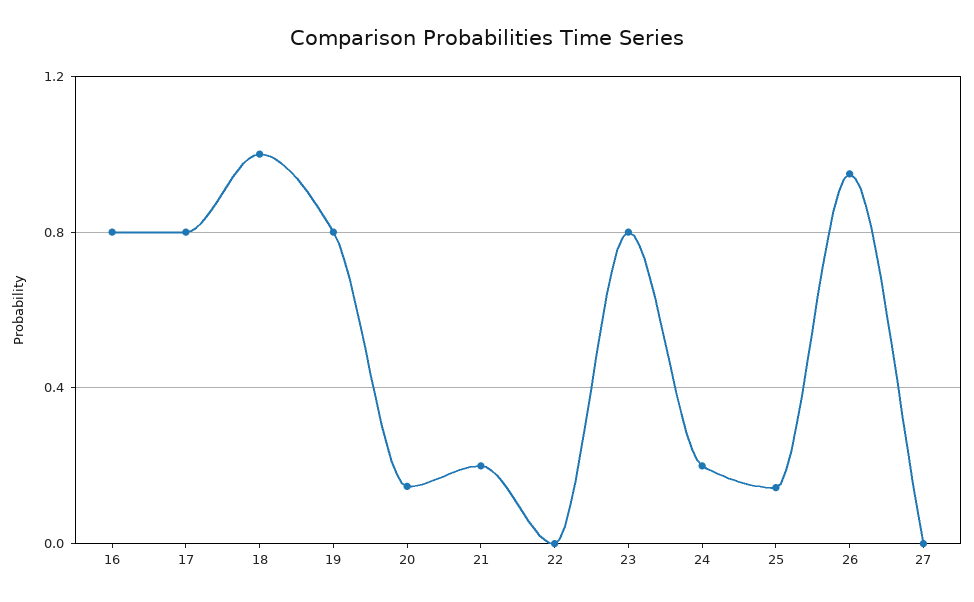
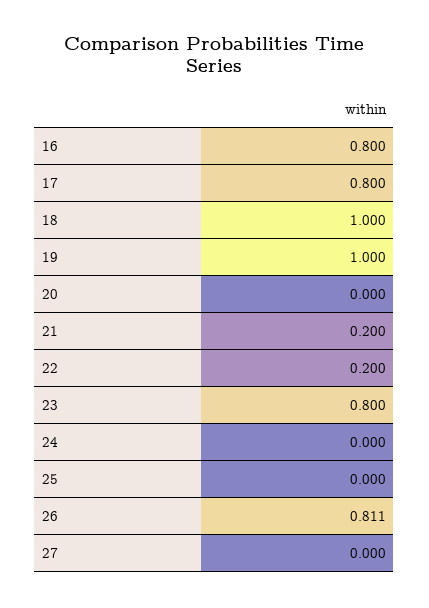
19: 0.8 -> 1
20: 0.15 -> 0
22: 0 -> 0.2
24: 0.2 -> 0
25: 0.15 -> 0
26: 0.95 -> 0.811

